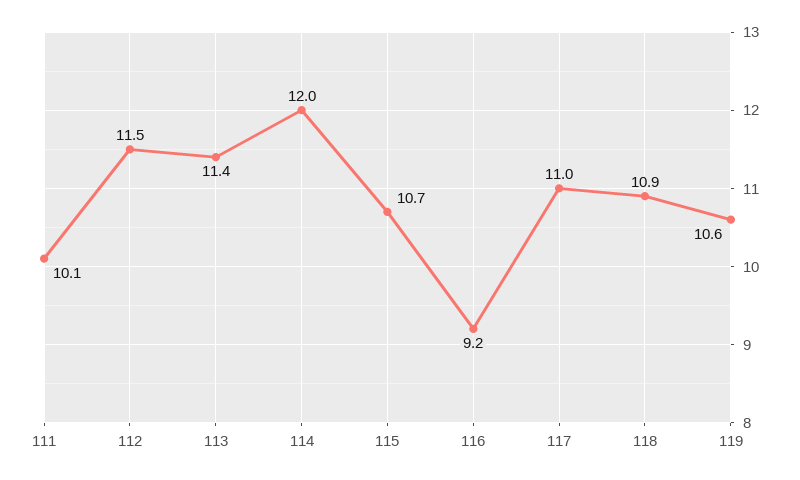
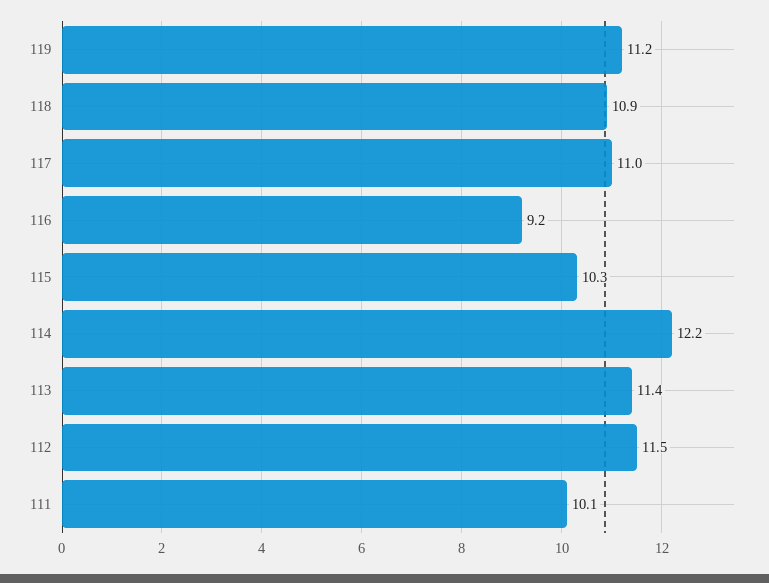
114: 12 -> 12.2
115: 10.7 -> 10.3
119: 10.6 -> 11.2

